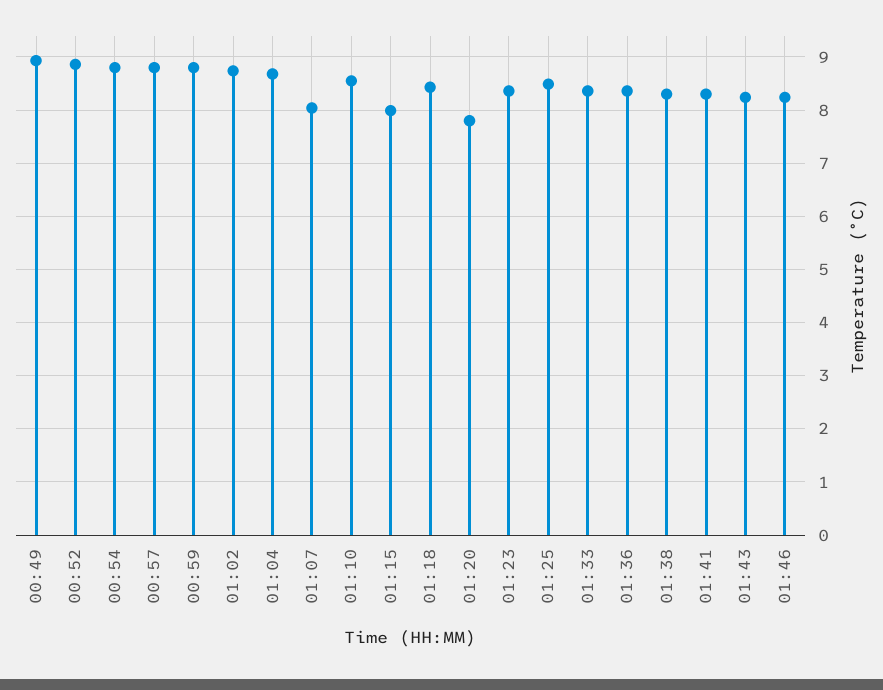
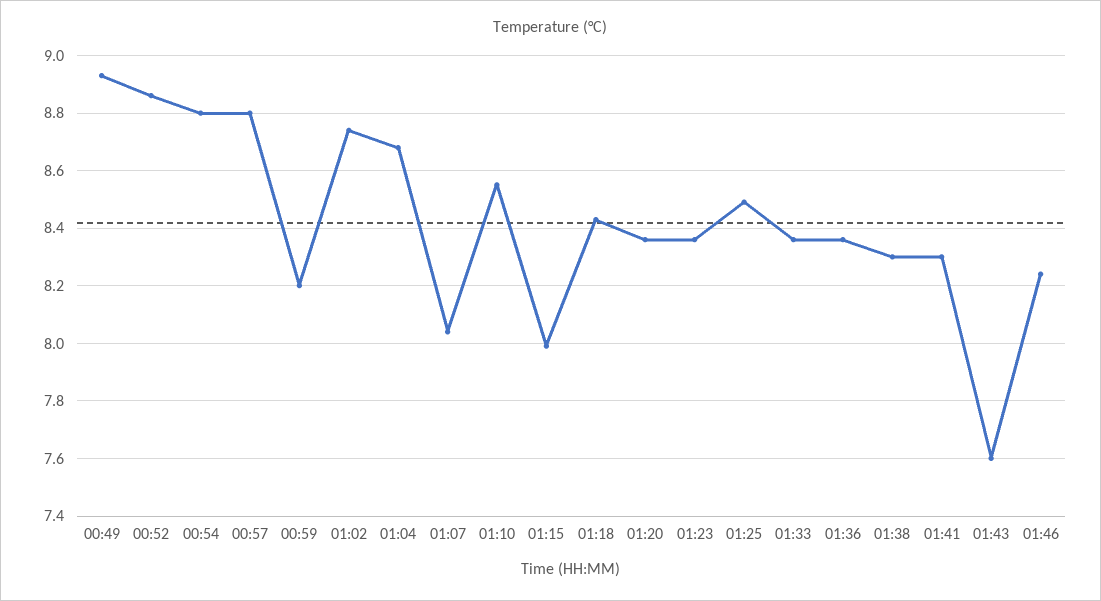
00:59: 8.8 -> 8.2
01:20: 7.8 -> 8.35
01:43: 8.2 -> 7.6

